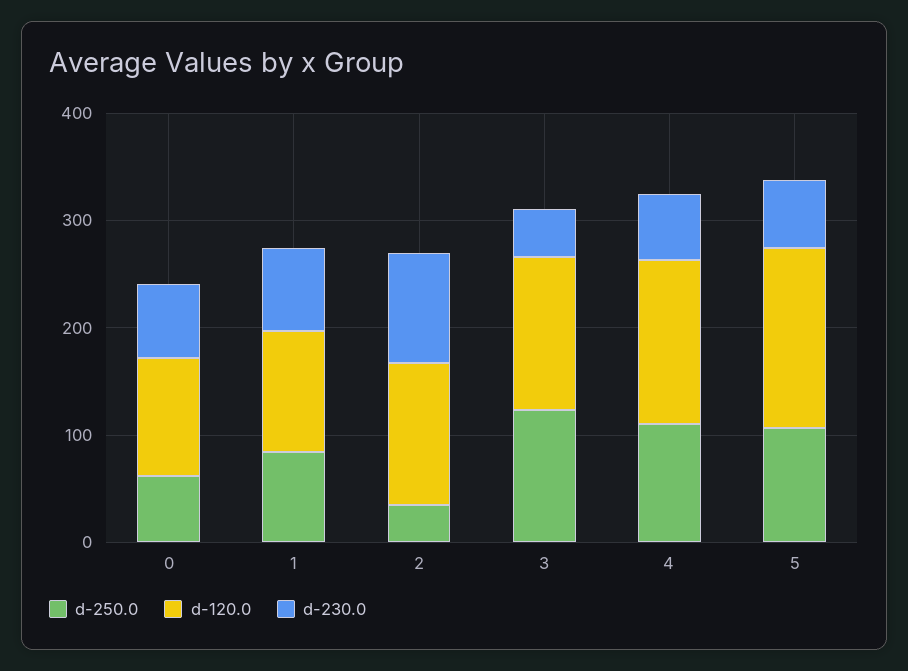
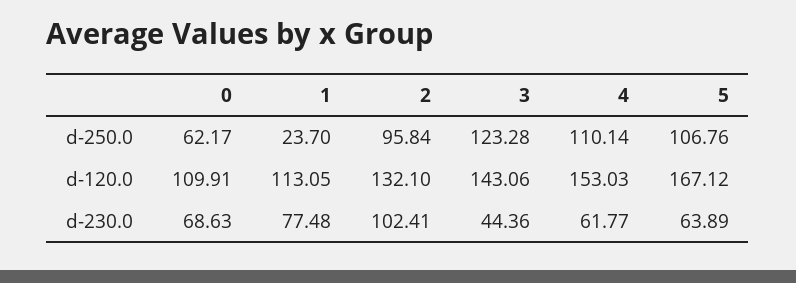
d-250.0, 1: 80 -> 23.7
d-250.0, 2: 40 -> 95.84

